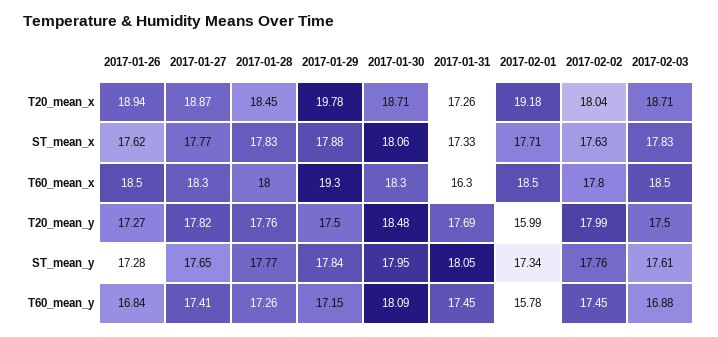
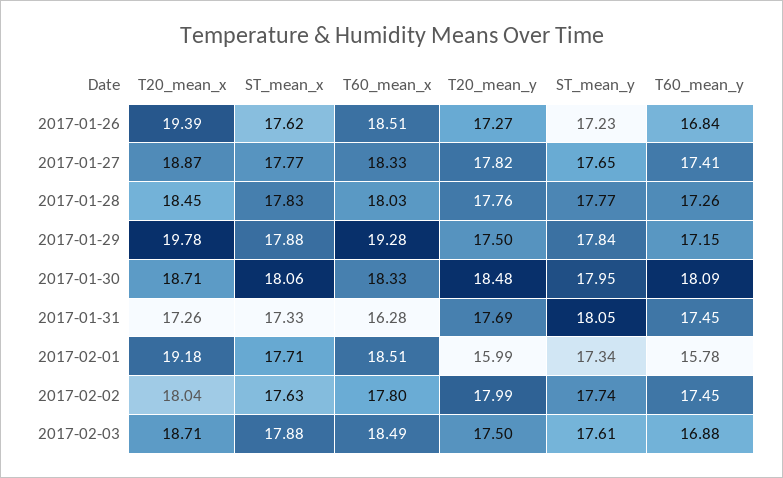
2017-01-26, T20_mean_x: 18.94 -> 19.39
2017-02-03, ST_mean_x: 17.83 -> 17.88
2017-01-26, ST_mean_y: 17.28 -> 17.23
2017-02-02, ST_mean_y: 17.76 -> 17.74

